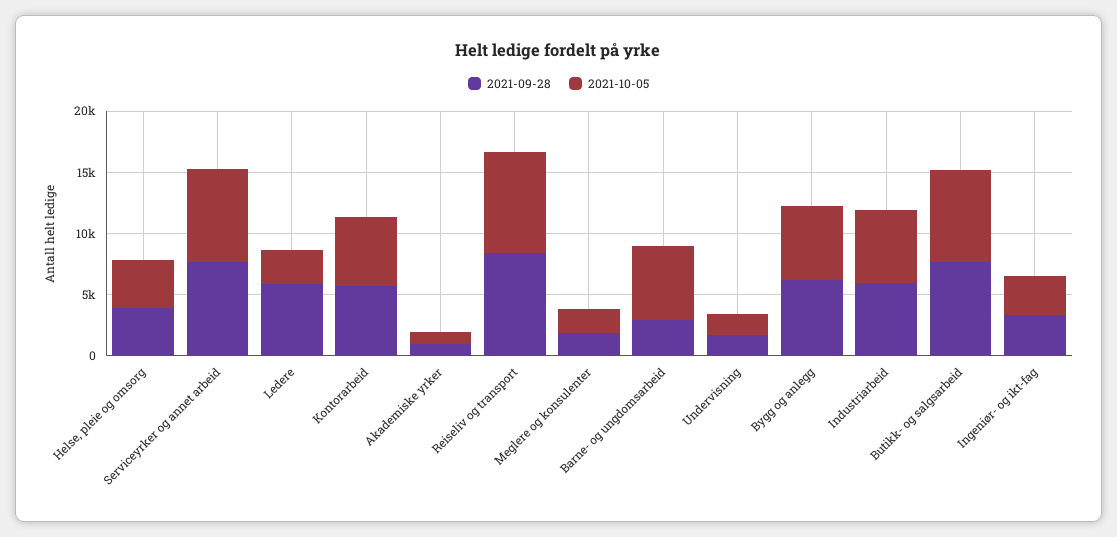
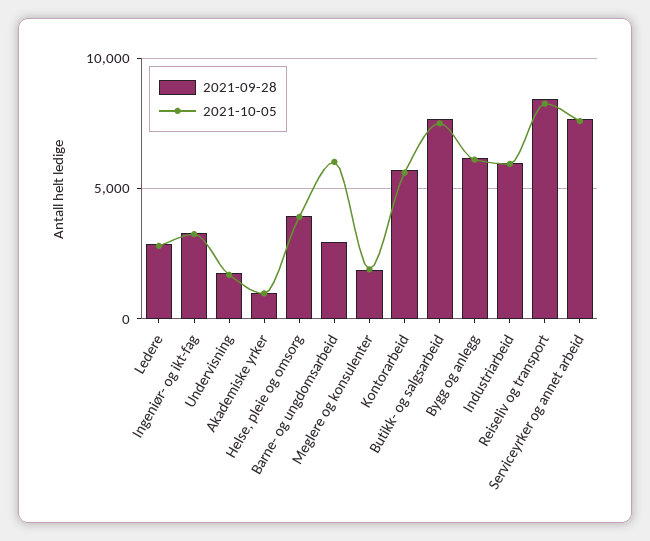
2021-09-28, Ledere: 6000 -> 3000

